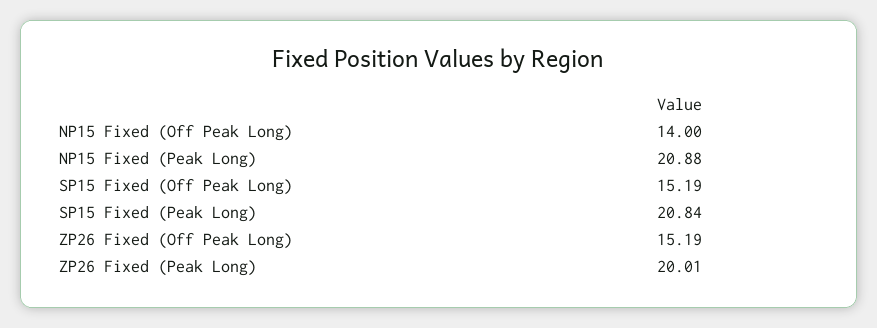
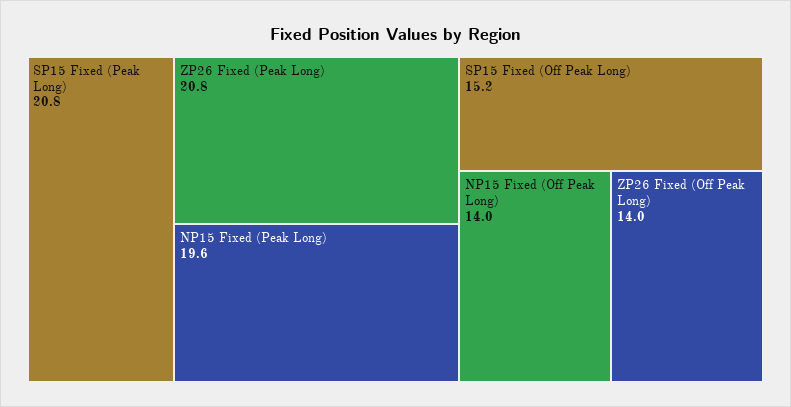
NP15 Fixed (Peak Long): 20.88 -> 19.6
ZP26 Fixed (Off Peak Long): 15.19 -> 14
ZP26 Fixed (Peak Long): 20.01 -> 20.8

